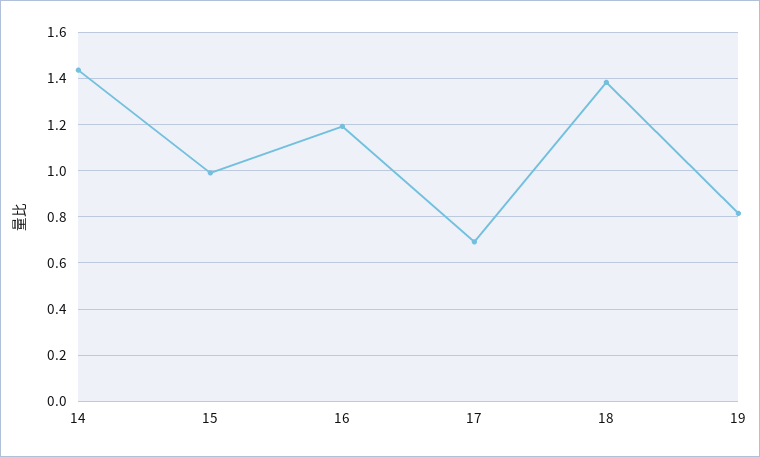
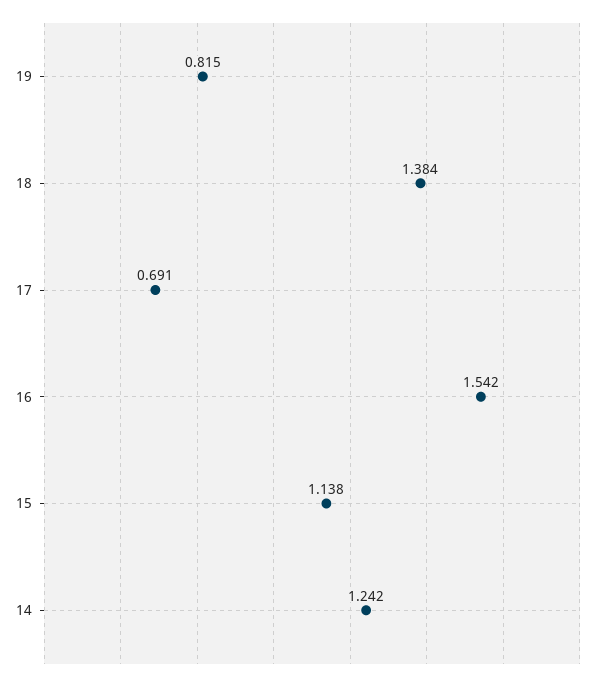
14: 1.45 -> 1.242
15: 1 -> 1.138
16: 1.2 -> 1.542

